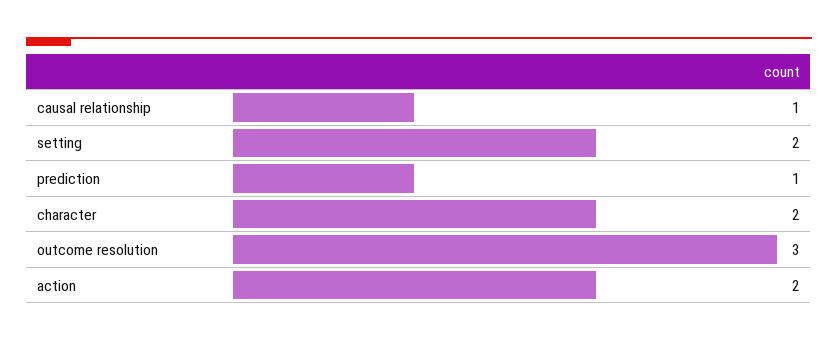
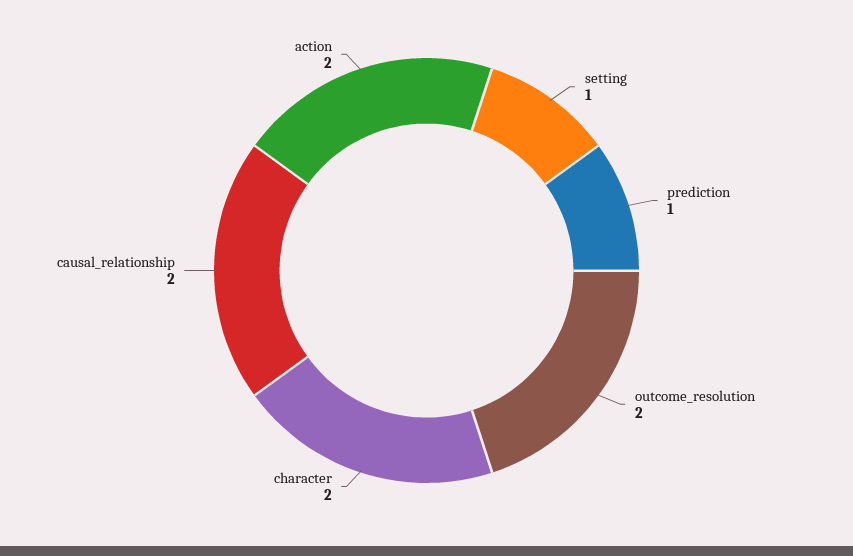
causal relationship: 1 -> 2
setting: 2 -> 1
outcome resolution: 3 -> 2

